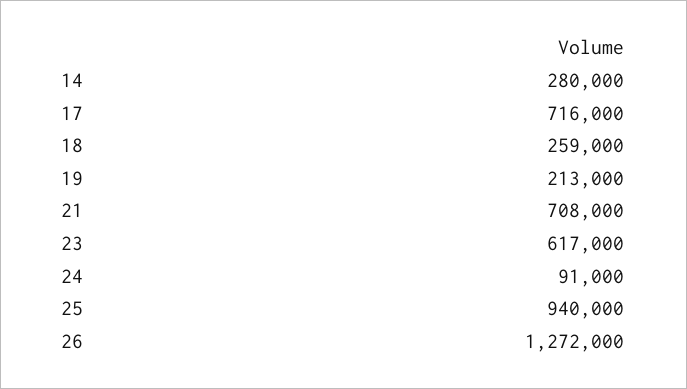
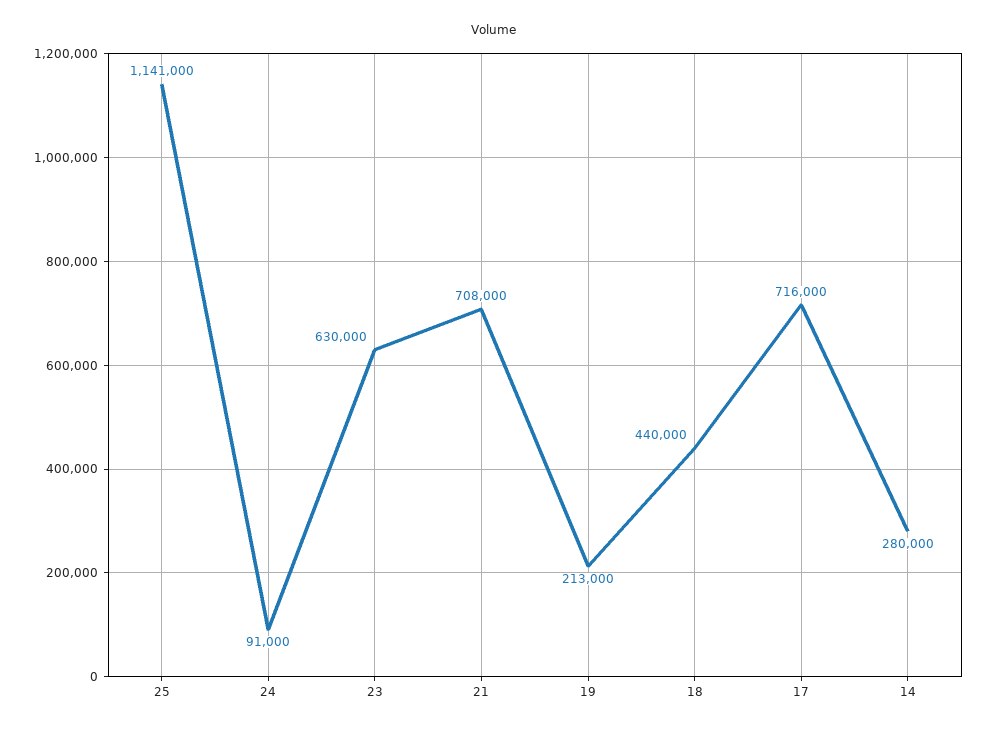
18: 259000 -> 440000
23: 617000 -> 630000
25: 940000 -> 1141000
26: 1272000 -> none

